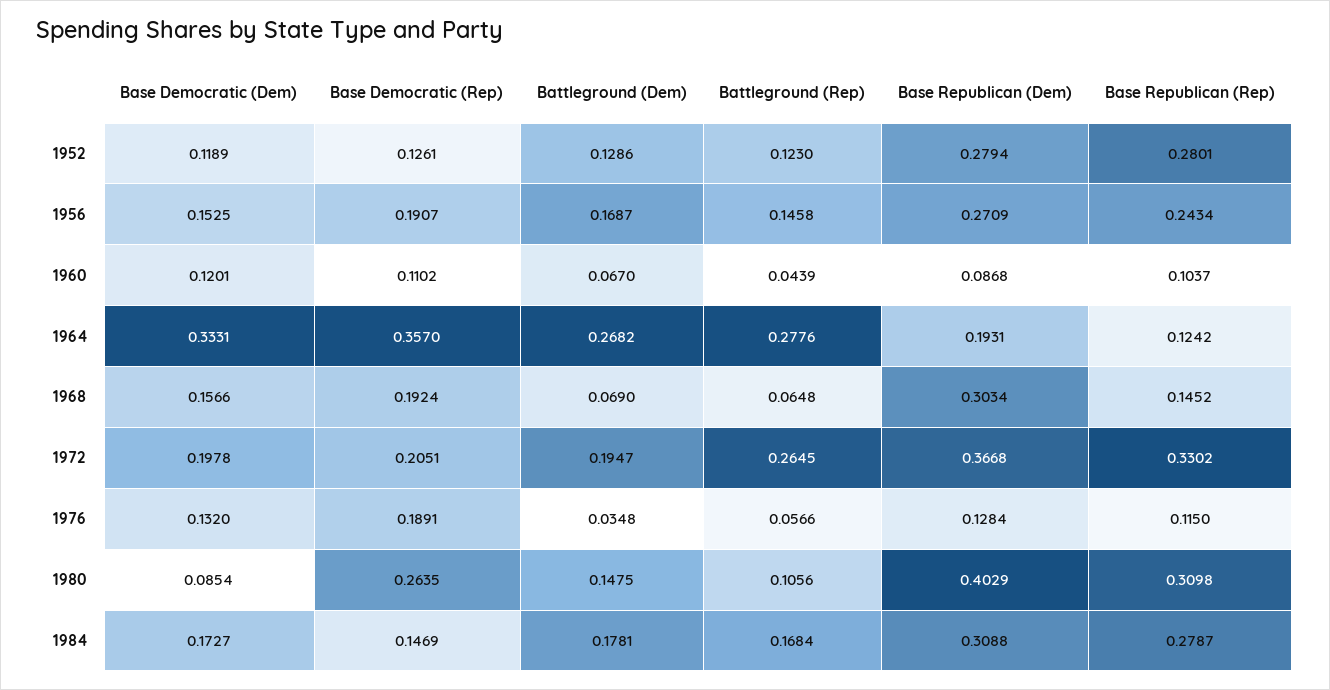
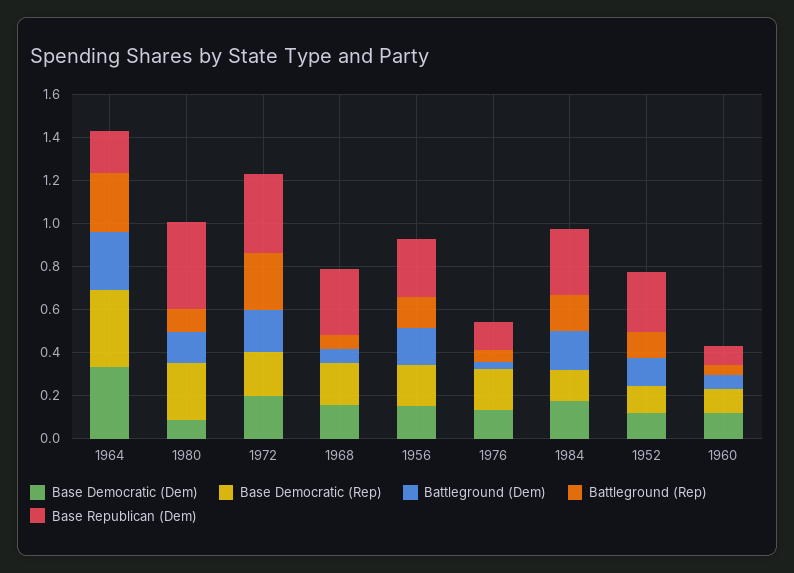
Base Republican (Rep), 1952: 0.2801 -> none
Base Republican (Rep), 1956: 0.2434 -> none
Base Republican (Rep), 1960: 0.1037 -> none
Base Republican (Rep), 1964: 0.1242 -> none
Base Republican (Rep), 1968: 0.1452 -> none
Base Republican (Rep), 1972: 0.3302 -> none
Base Republican (Rep), 1976: 0.115 -> none
Base Republican (Rep), 1980: 0.3098 -> none
Base Republican (Rep), 1984: 0.2787 -> none

